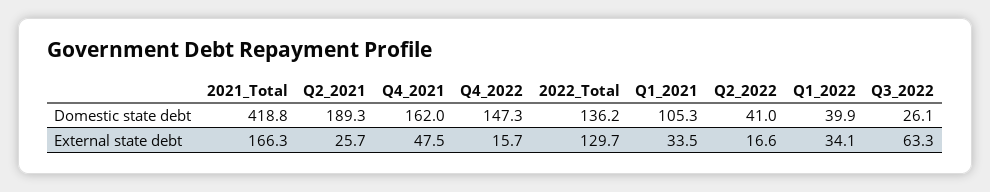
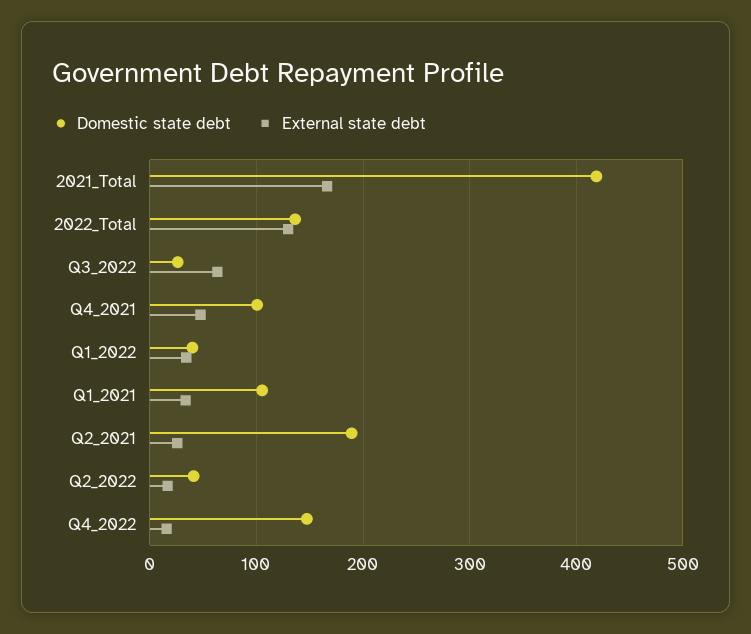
Domestic state debt, Q4_2021: 162 -> 100

